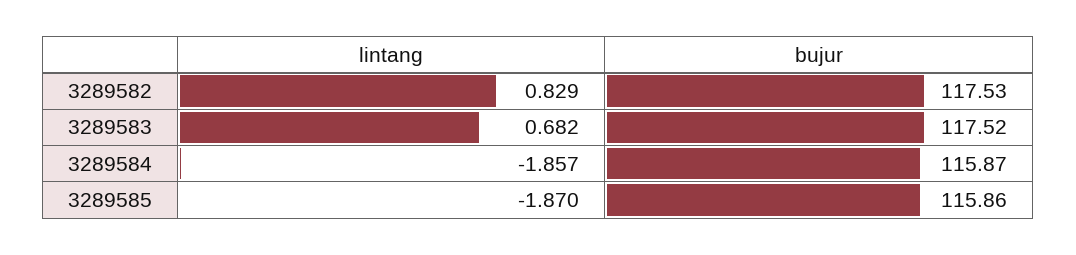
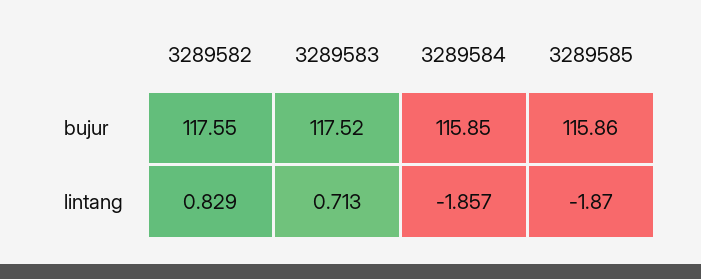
bujur, 3289582: 117.53 -> 117.55
lintang, 3289583: 0.682 -> 0.713
bujur, 3289584: 115.87 -> 115.85

